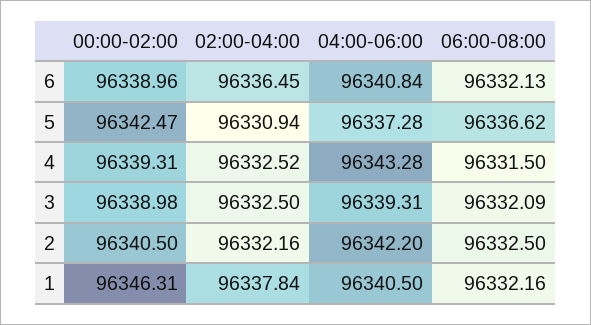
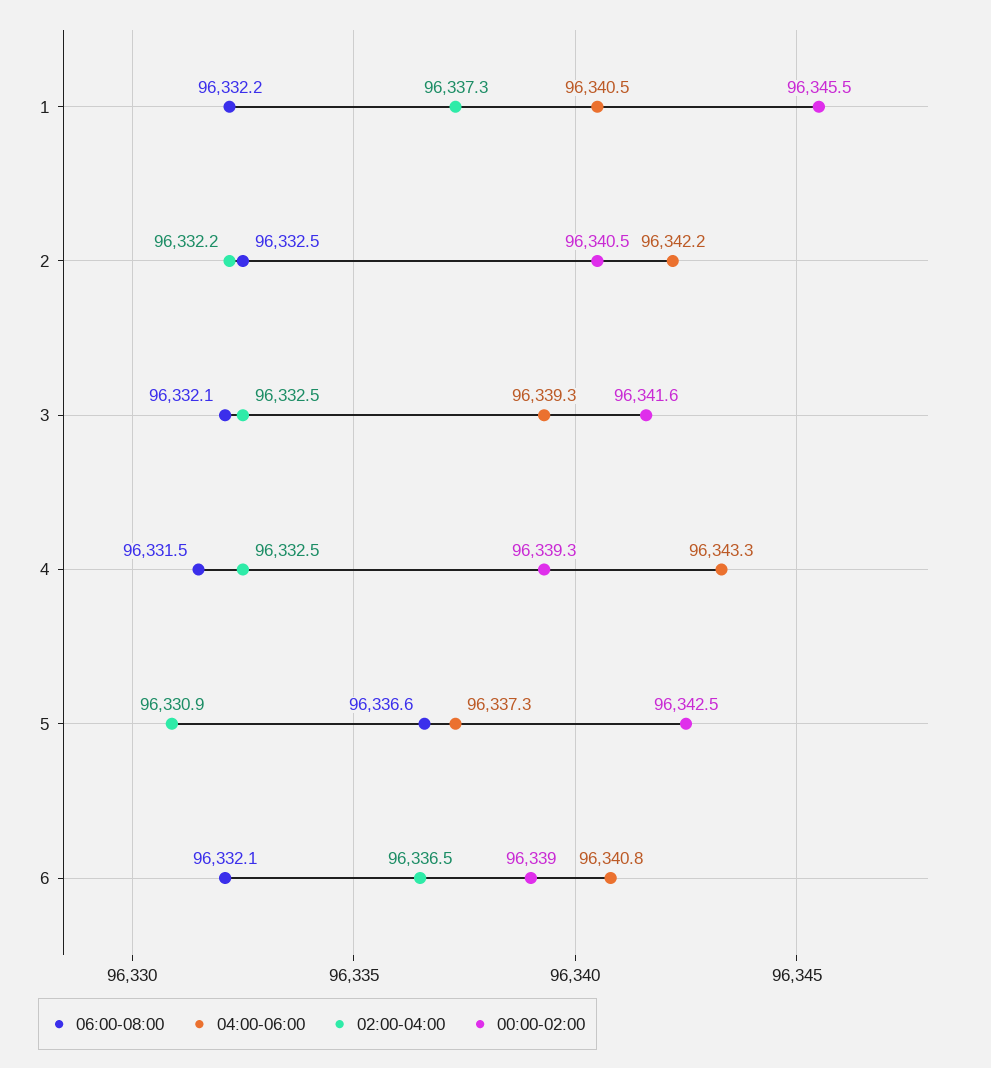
00:00-02:00, 3: 96338.98 -> 96341.6
00:00-02:00, 1: 96346.31 -> 96345.5
02:00-04:00, 1: 96337.84 -> 96337.3

